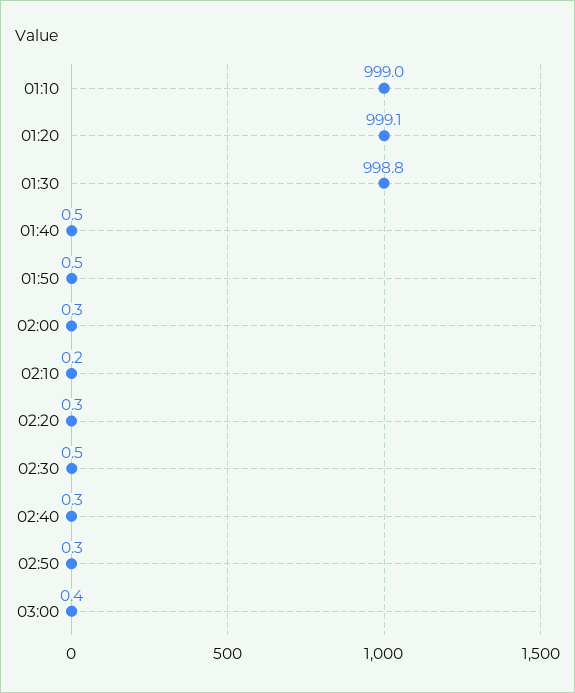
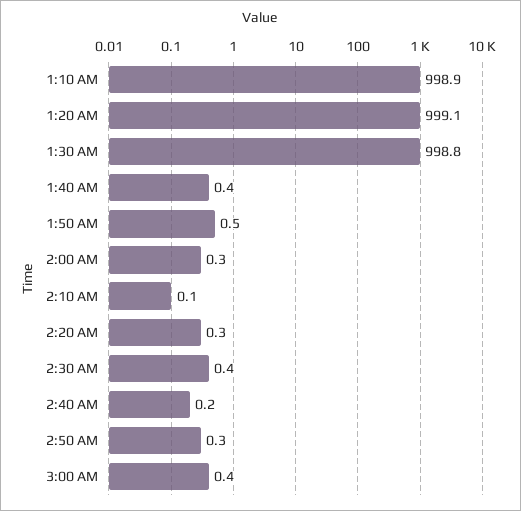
01:10: 999 -> 998.9
01:40: 0.5 -> 0.4
02:10: 0.2 -> 0.1
02:30: 0.5 -> 0.4
02:40: 0.3 -> 0.2

